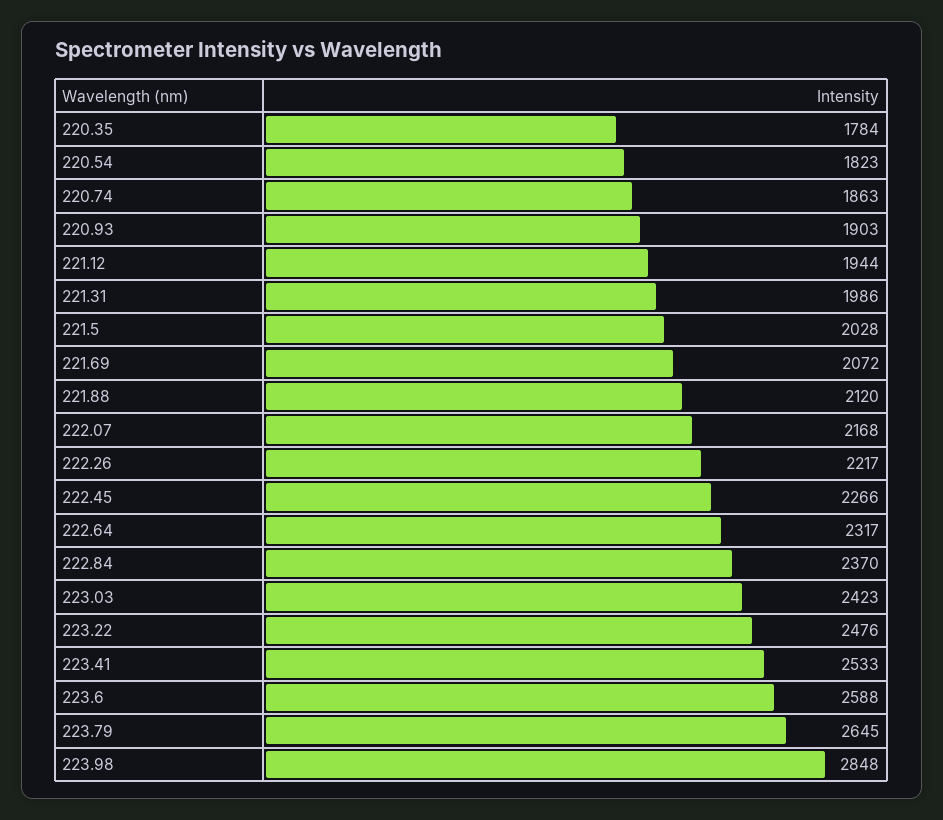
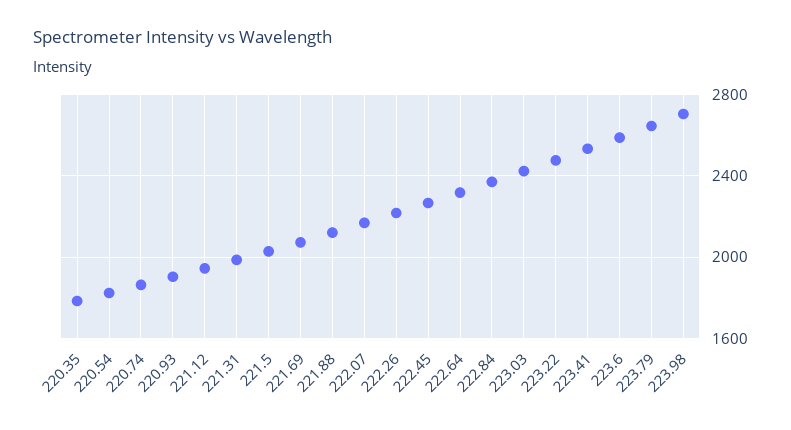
223.98: 2848 -> 2700

